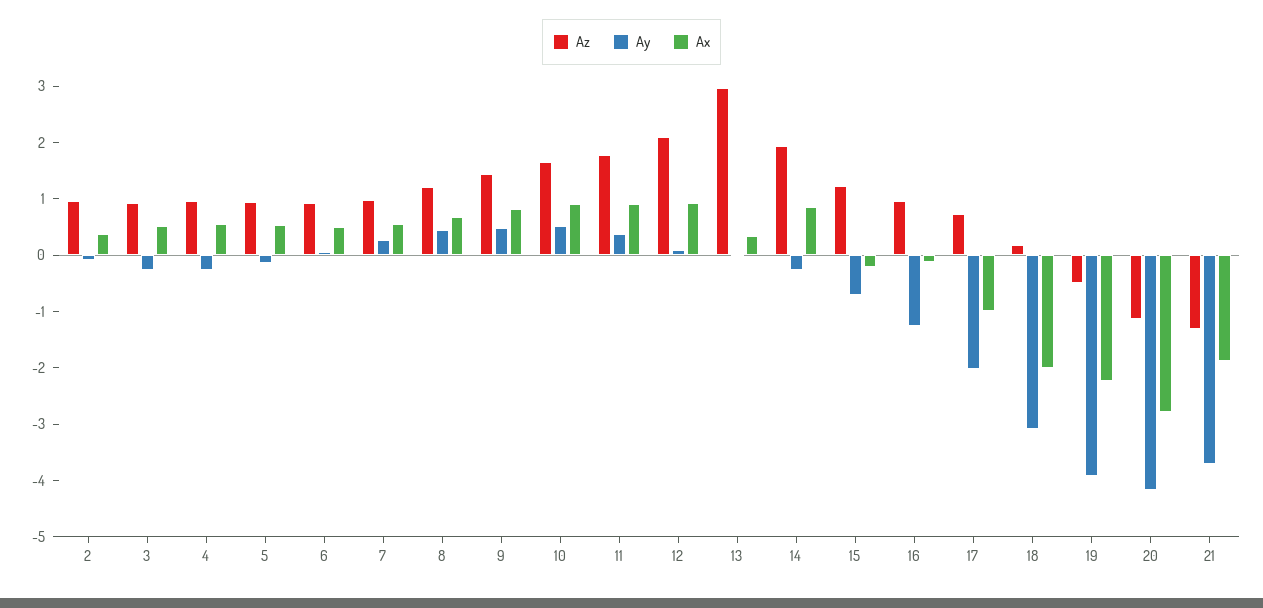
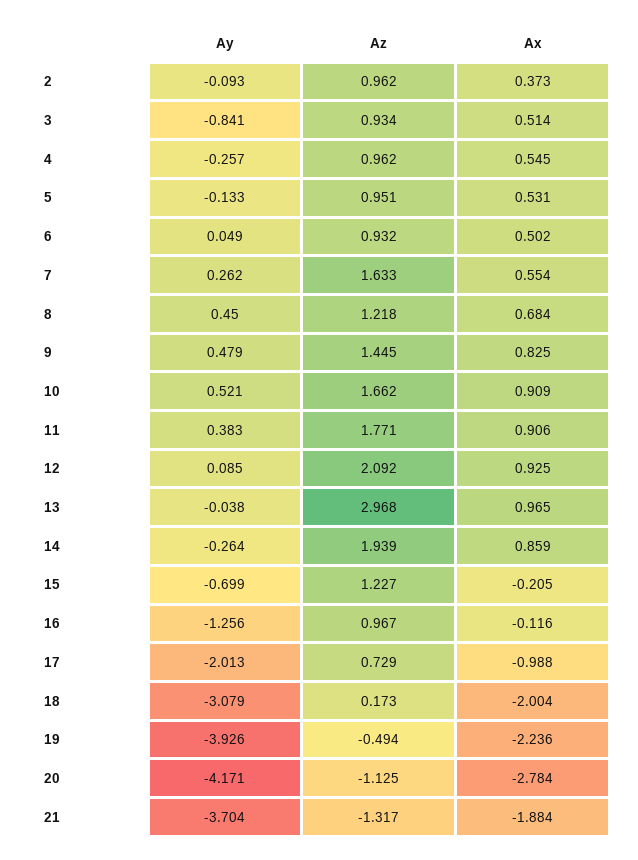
Ay, 3: -0.2 -> -0.841
Az, 7: 1 -> 1.633
Ax, 13: 0.4 -> 0.965

